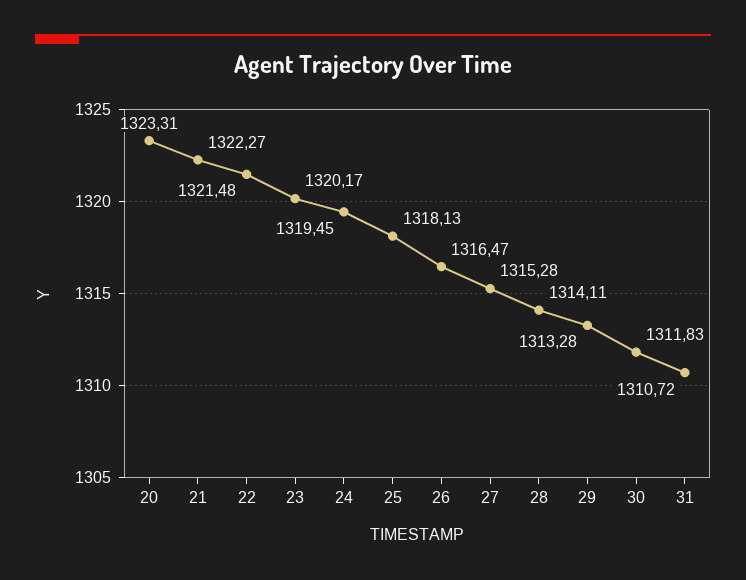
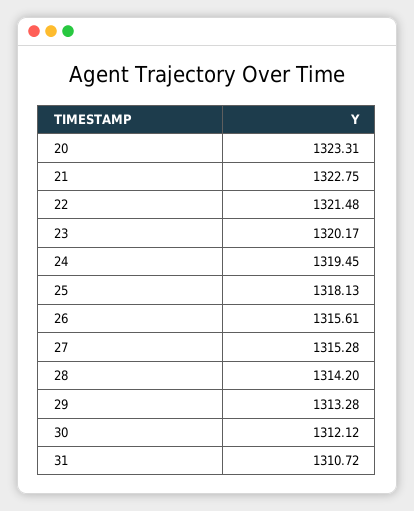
21: 1322.27 -> 1322.75
26: 1316.47 -> 1315.61
28: 1314.11 -> 1314.2
30: 1311.83 -> 1312.12

